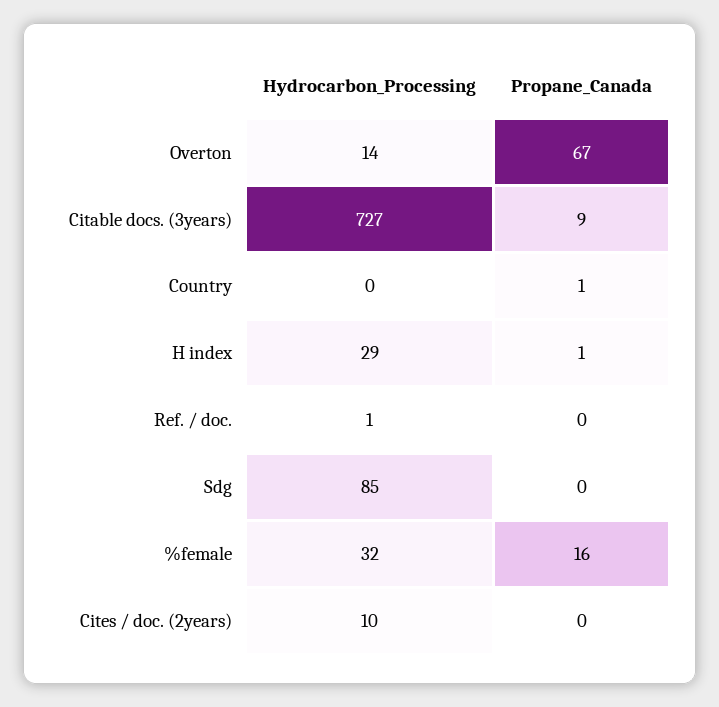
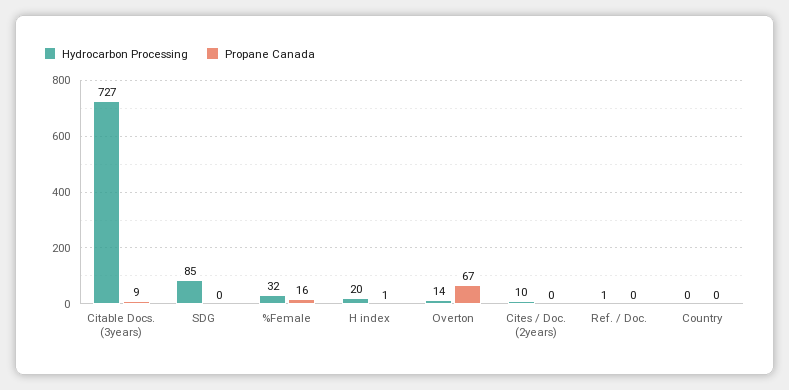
Propane_Canada, Country: 1 -> 0
Hydrocarbon_Processing, H index: 29 -> 20

